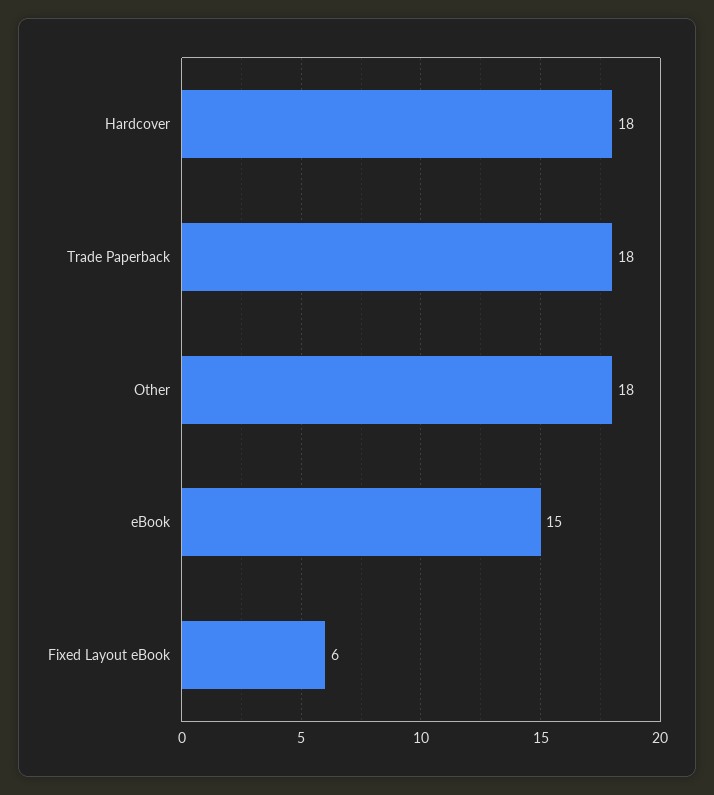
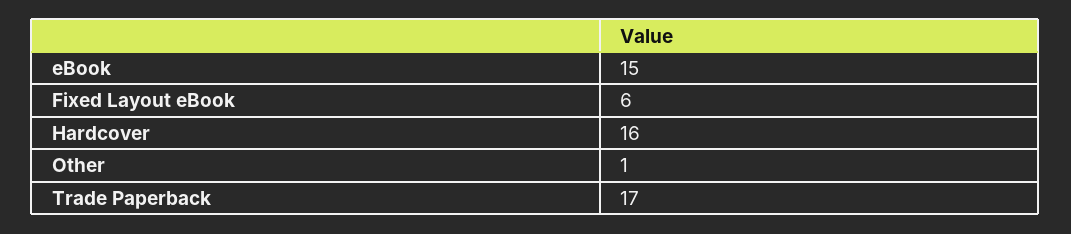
Hardcover: 18 -> 16
Trade Paperback: 18 -> 17
Other: 18 -> 1

